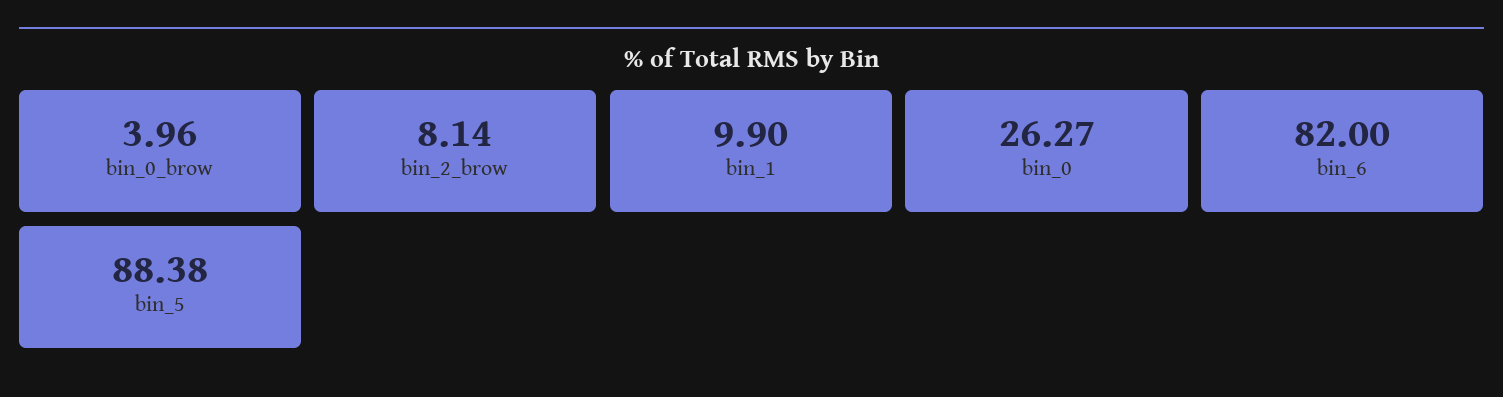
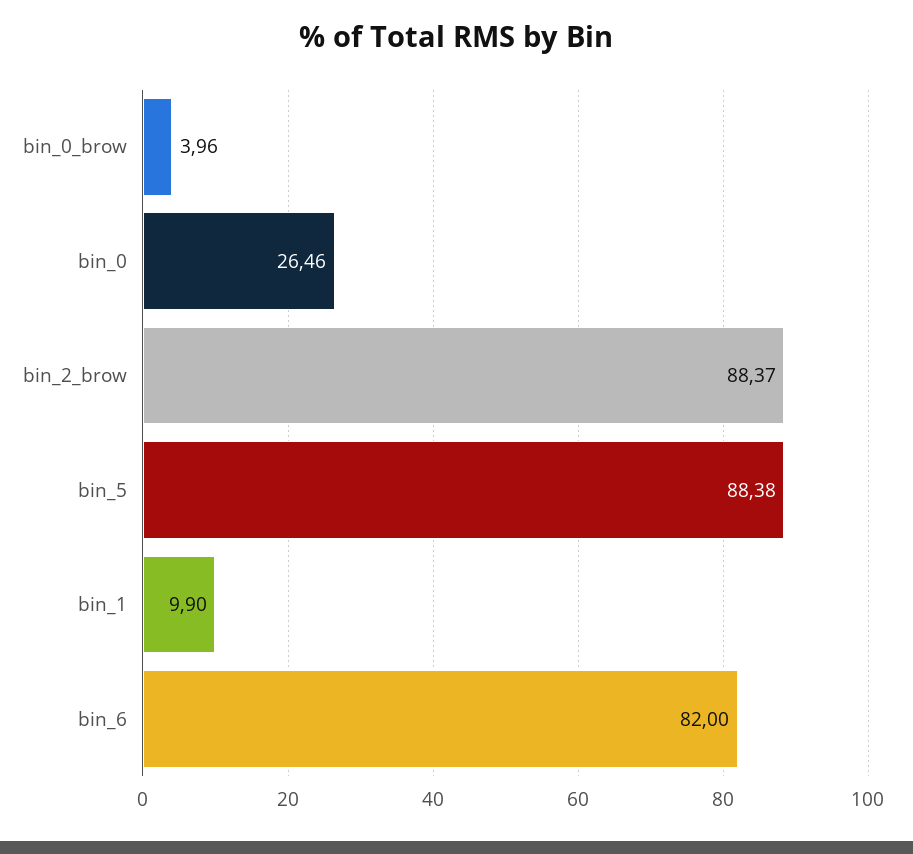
bin_2_brow: 8.14 -> 88.37
bin_0: 26.27 -> 26.46

